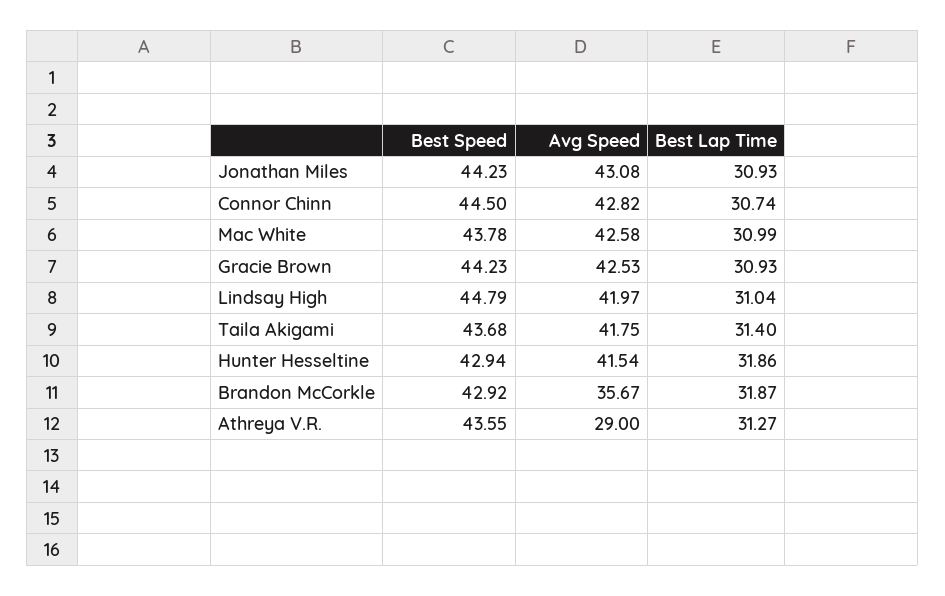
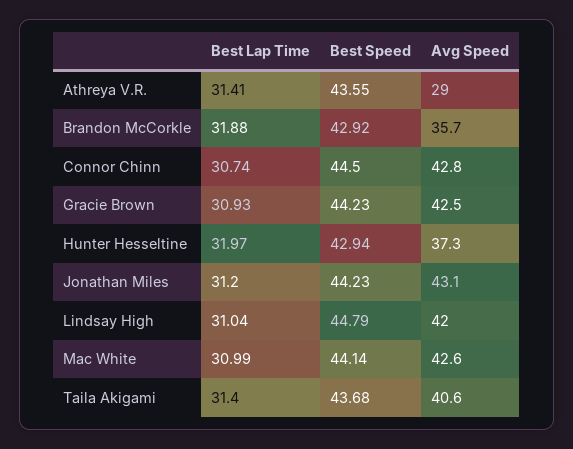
Best Lap Time, Jonathan Miles: 30.93 -> 31.2
Best Speed, Mac White: 43.78 -> 44.14
Avg Speed, Taila Akigami: 41.75 -> 40.6
Avg Speed, Hunter Hesseltine: 41.54 -> 37.3
Best Lap Time, Hunter Hesseltine: 31.86 -> 31.97
Best Lap Time, Brandon McCorkle: 31.87 -> 31.88
Best Lap Time, Athreya V.R.: 31.27 -> 31.41

